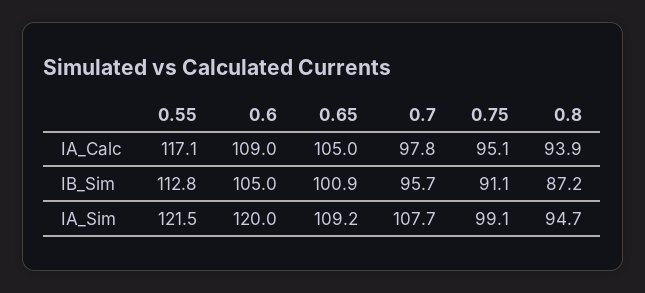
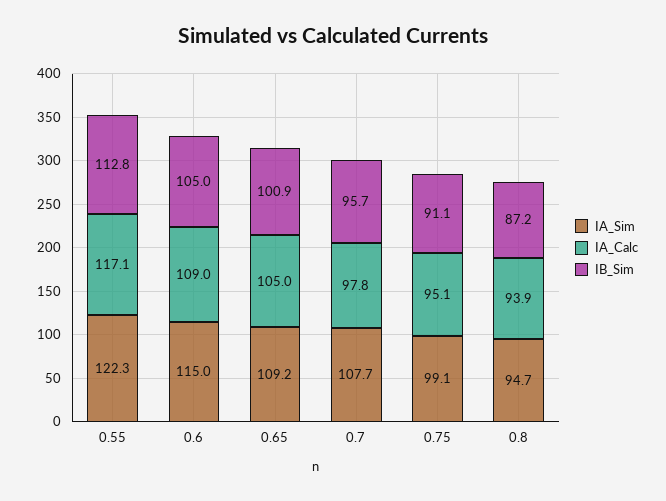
IA_Sim, 0.55: 121.5 -> 122.3
IA_Sim, 0.6: 120 -> 115

